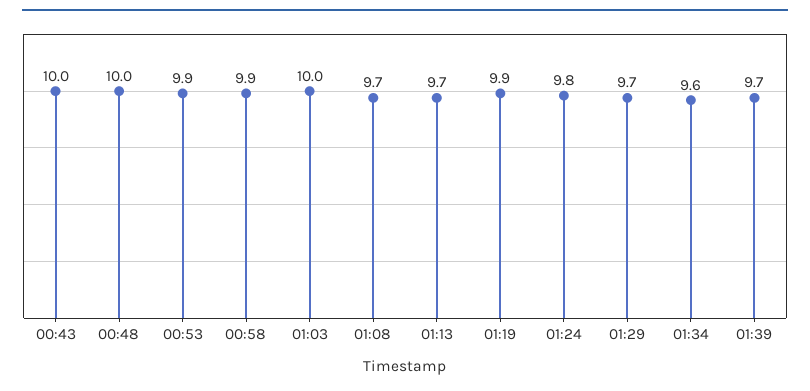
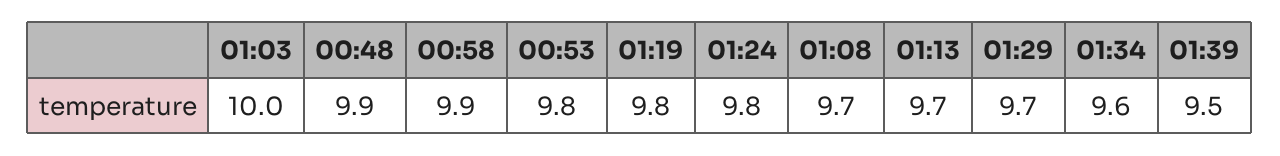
00:43: 10 -> none
00:48: 10 -> 9.9
00:53: 9.9 -> 9.8
01:19: 9.9 -> 9.8
01:39: 9.7 -> 9.5

